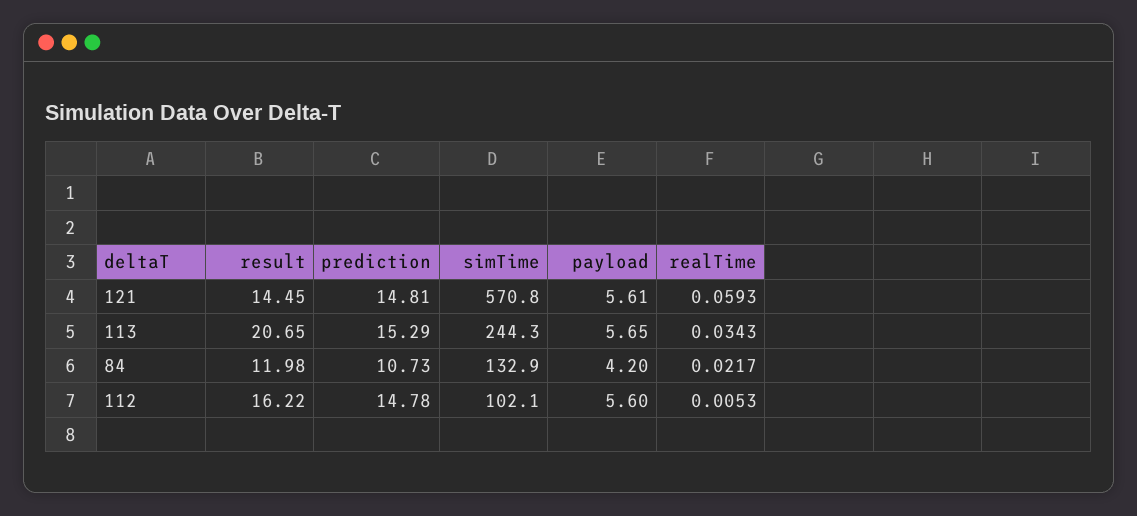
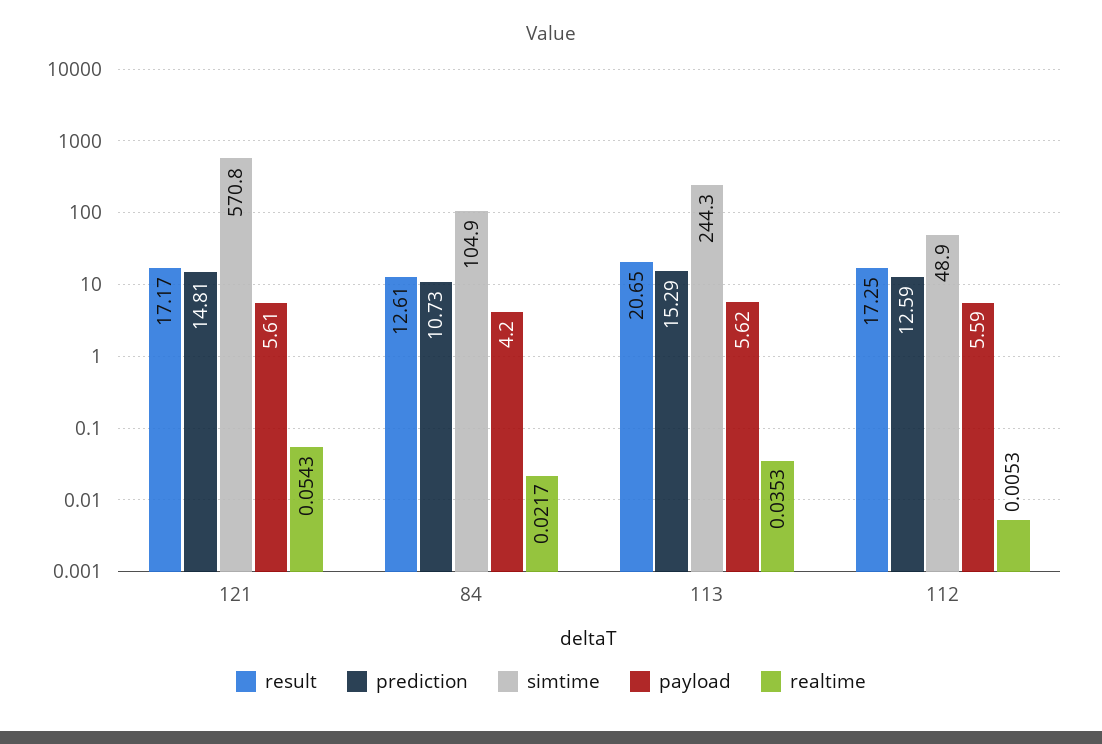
result, 121: 14.45 -> 17.17
realTime, 121: 0.0593 -> 0.0543
payload, 113: 5.65 -> 5.62
realTime, 113: 0.0343 -> 0.0353
result, 84: 11.98 -> 12.61
simTime, 84: 132.9 -> 104.9
result, 112: 16.22 -> 17.25
prediction, 112: 14.78 -> 12.59
simTime, 112: 102.1 -> 48.9
payload, 112: 5.6 -> 5.59

